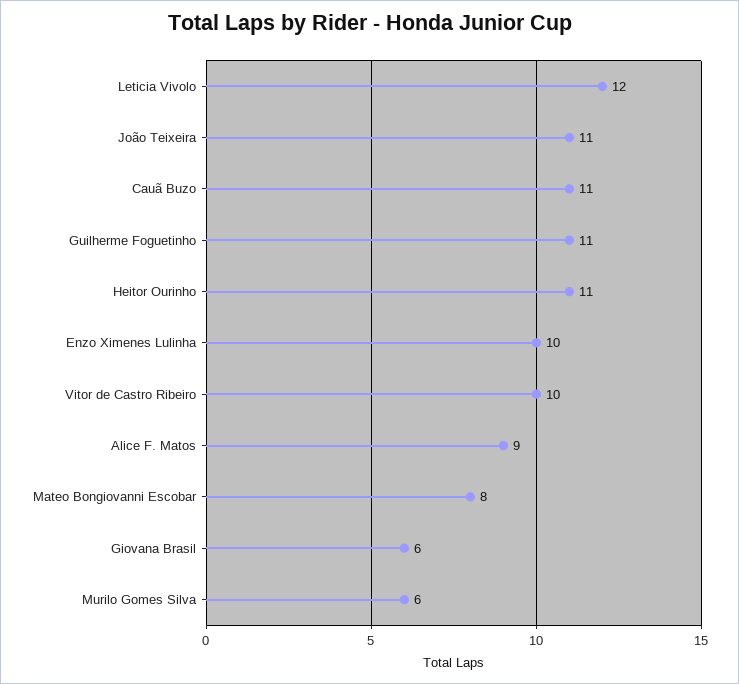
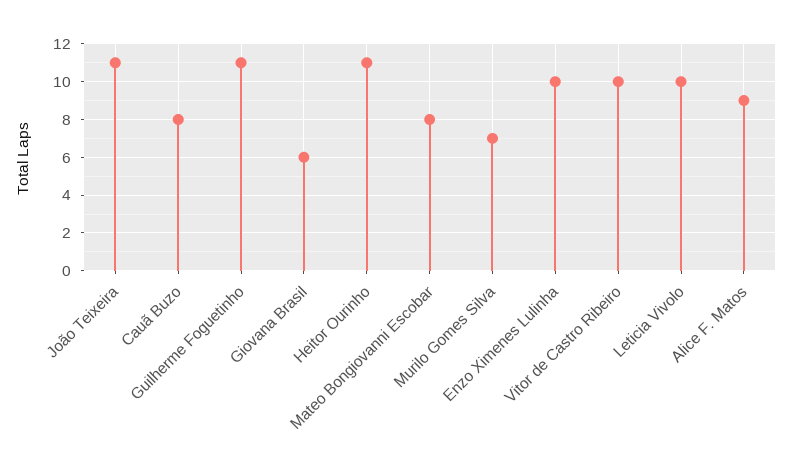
Leticia Vivolo: 12 -> 10
Cauã Buzo: 11 -> 8
Murilo Gomes Silva: 6 -> 7

